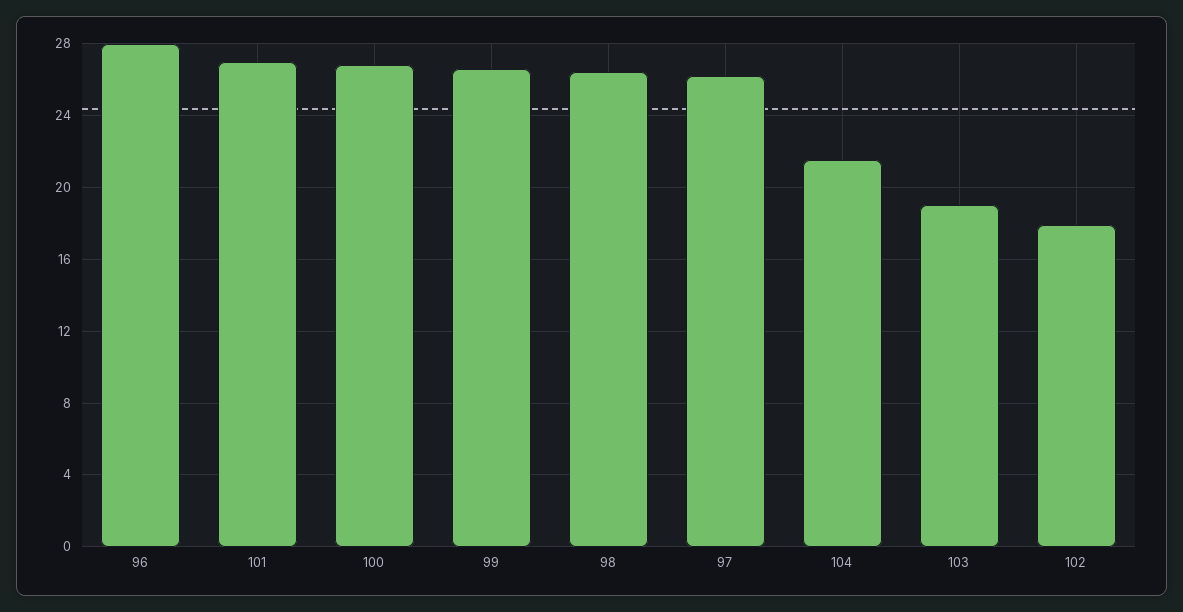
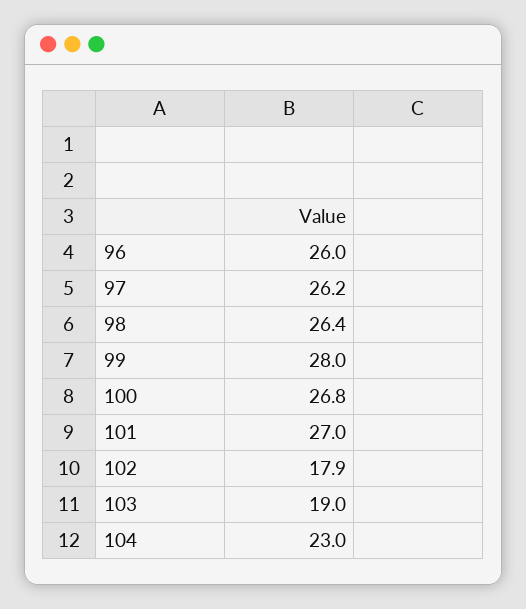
96: 28 -> 26
99: 26.5 -> 28
104: 21.5 -> 23

